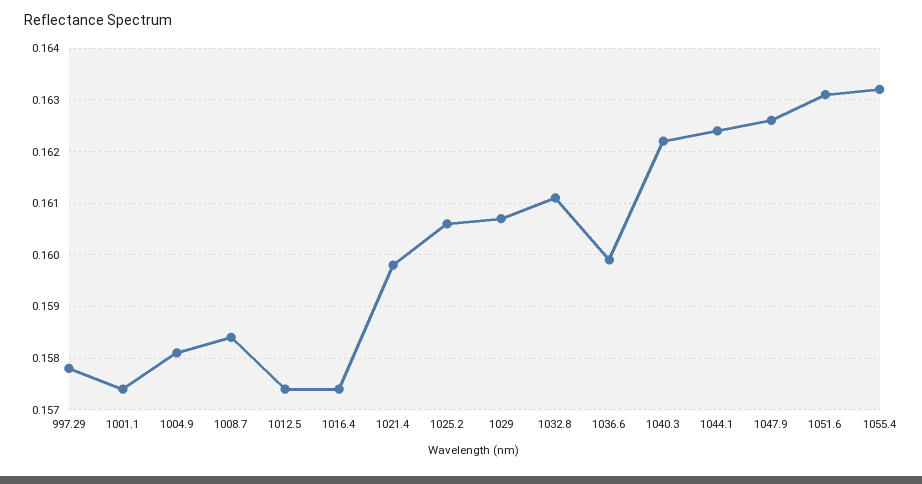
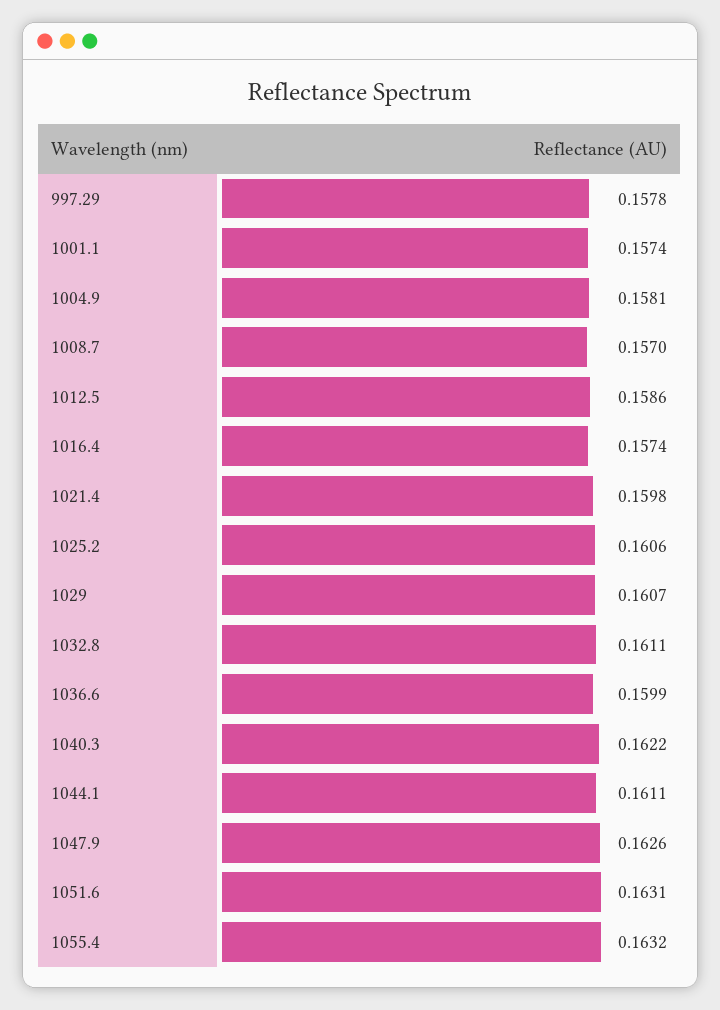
1008.7: 0.1585 -> 0.157
1012.5: 0.1575 -> 0.1586
1044.1: 0.1625 -> 0.1611

